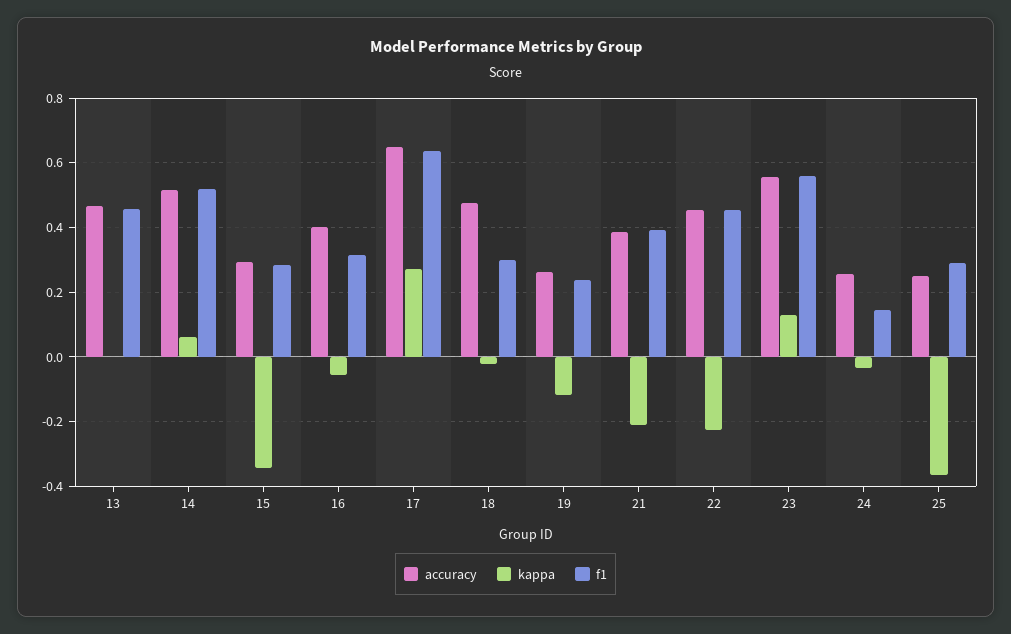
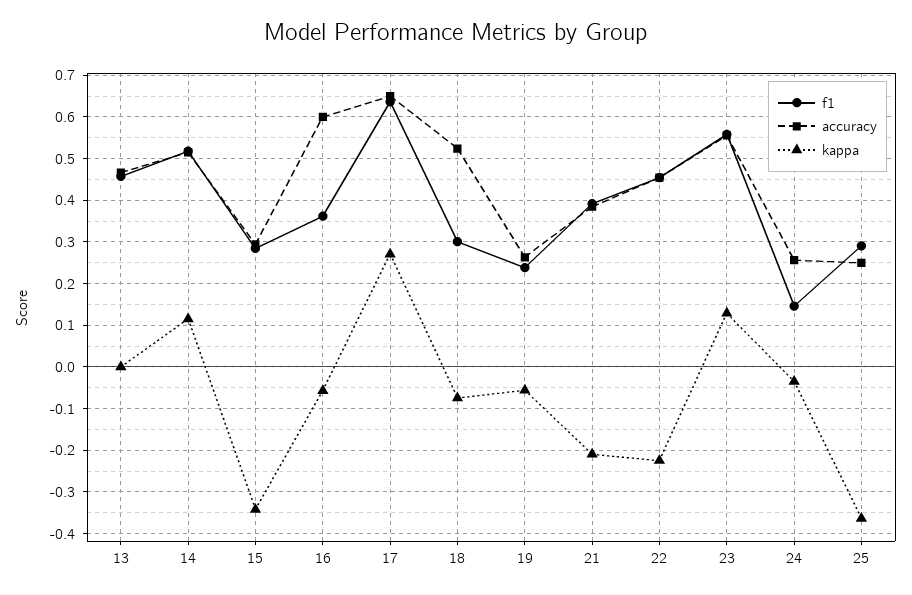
kappa, 14: 0.06 -> 0.12
accuracy, 16: 0.4 -> 0.6
f1, 16: 0.32 -> 0.36
accuracy, 18: 0.48 -> 0.52
kappa, 18: -0.02 -> -0.08
kappa, 19: -0.12 -> -0.06

